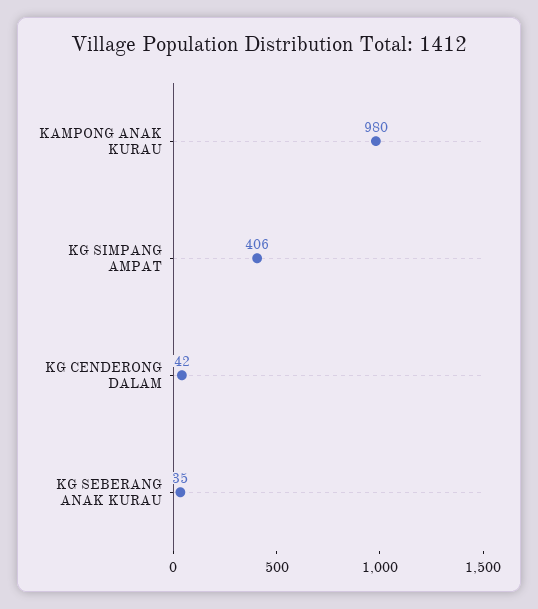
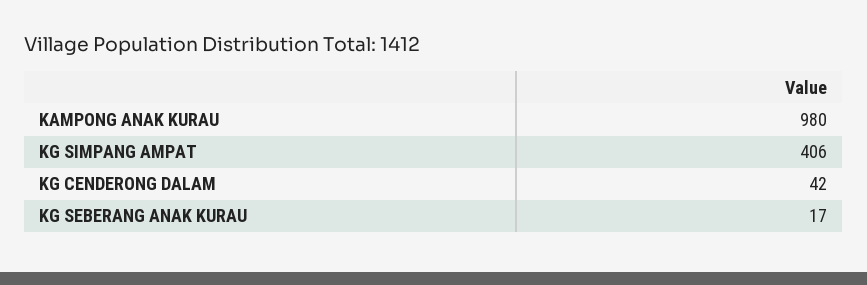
KG SEBERANG ANAK KURAU: 35 -> 17

